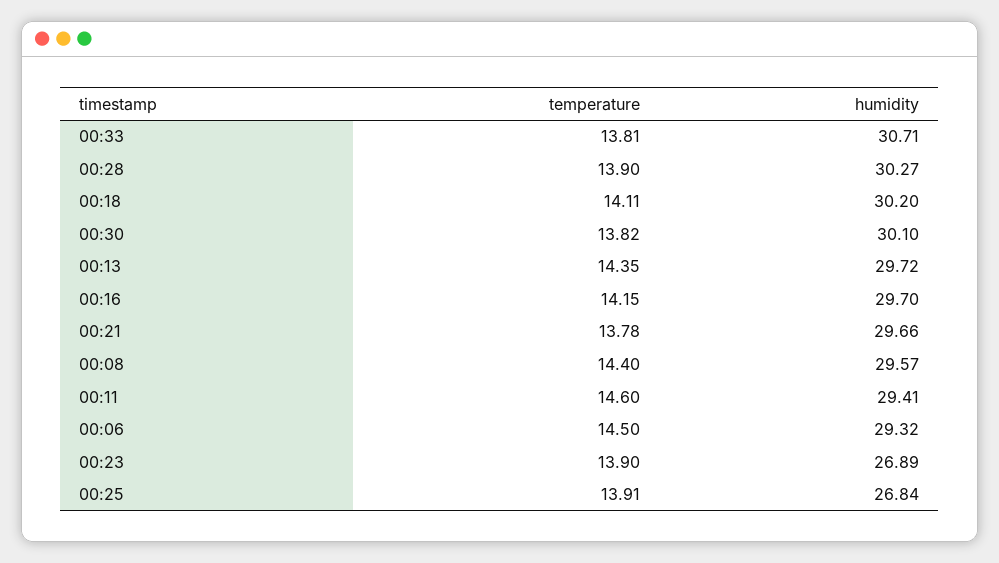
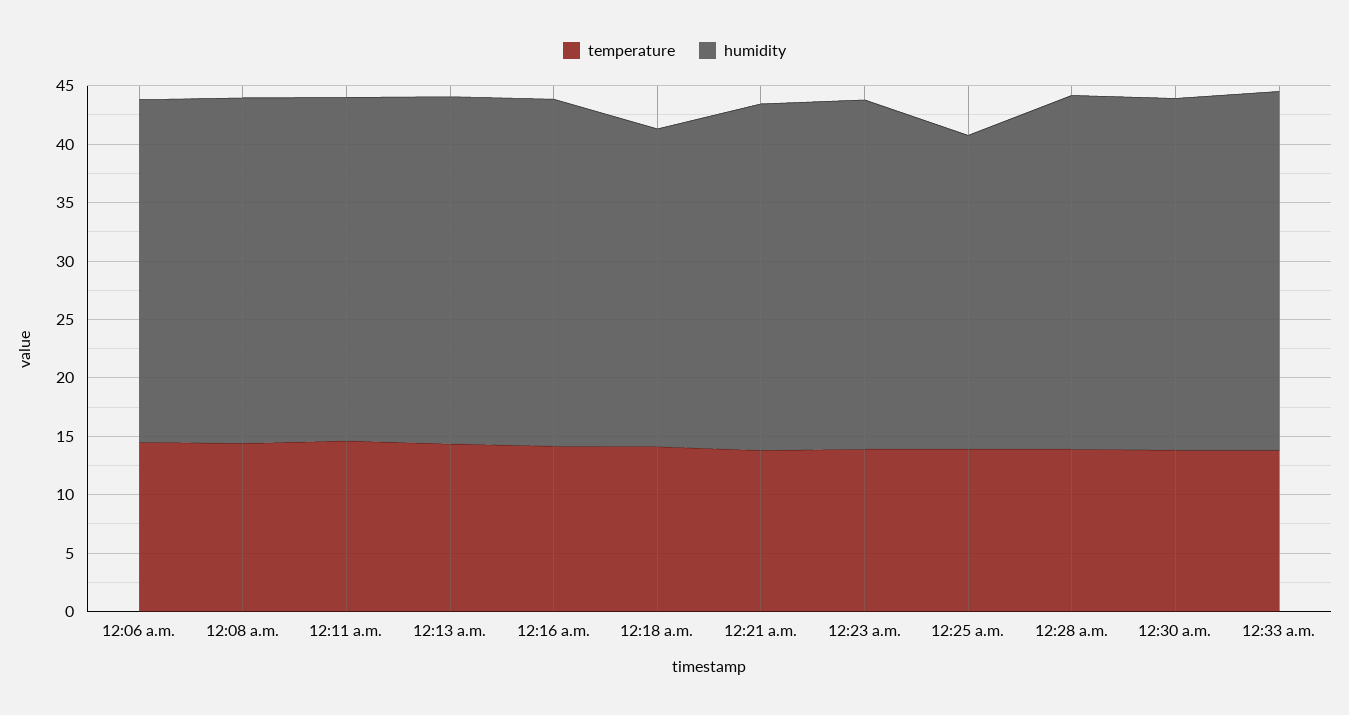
humidity, 00:18: 30.2 -> 27
humidity, 00:23: 26.89 -> 30

